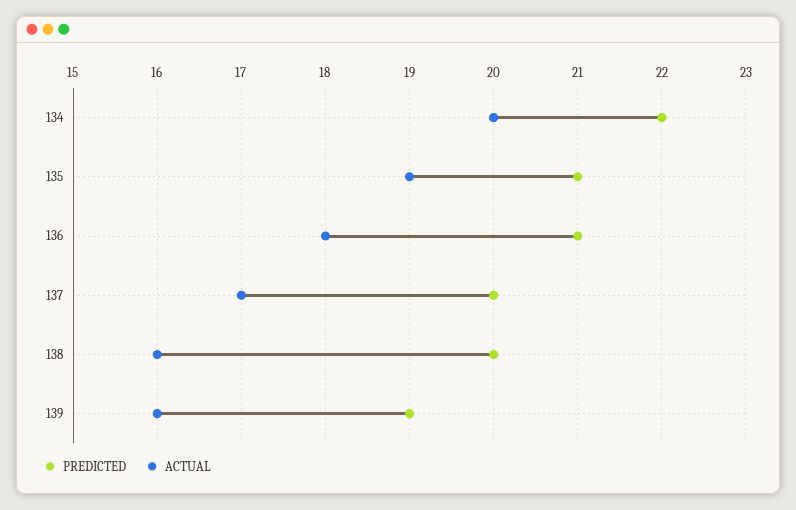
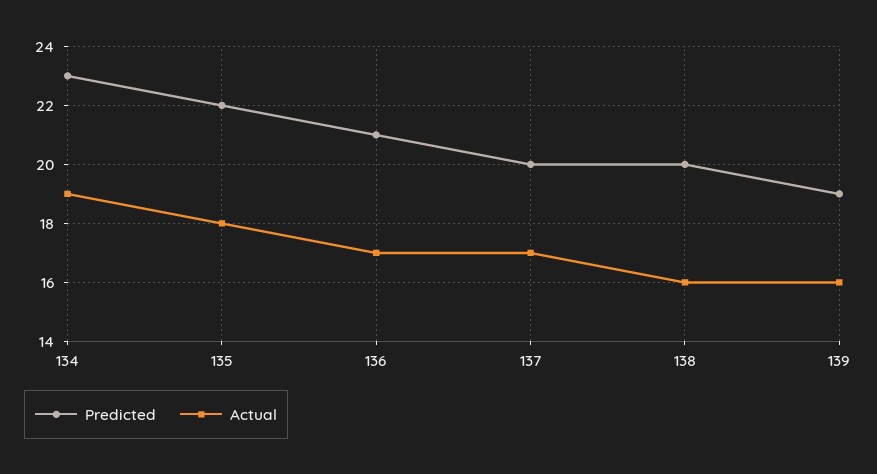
PREDICTED, 134: 22 -> 23
ACTUAL, 134: 20 -> 19
PREDICTED, 135: 21 -> 22
ACTUAL, 135: 19 -> 18
ACTUAL, 136: 18 -> 17

